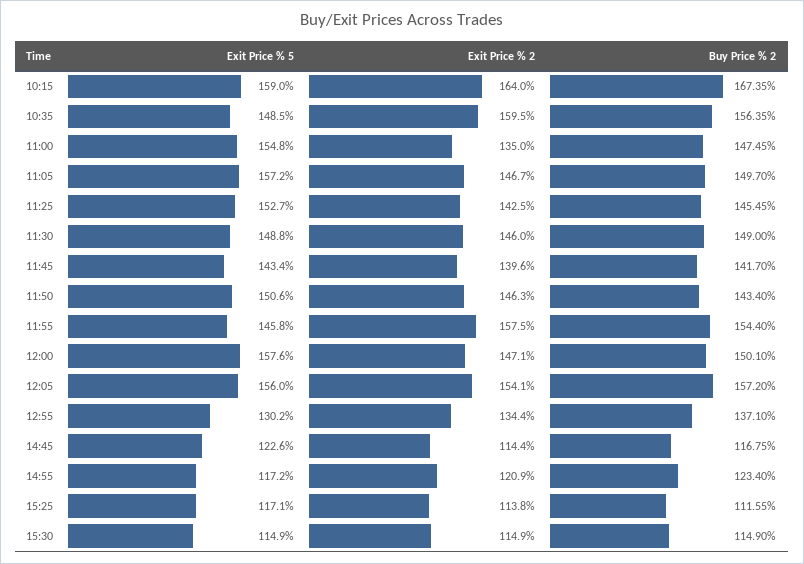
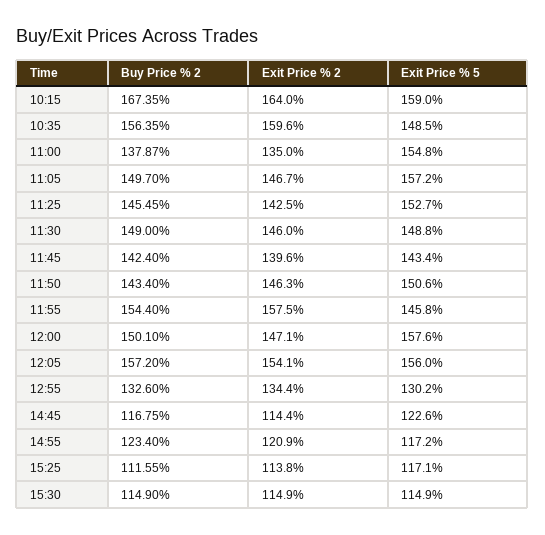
Exit Price % 2, 10:35: 159.5 -> 159.6
Buy Price % 2, 11:00: 147.45 -> 137.87
Buy Price % 2, 11:45: 141.7 -> 142.4
Buy Price % 2, 12:55: 137.1 -> 132.6

